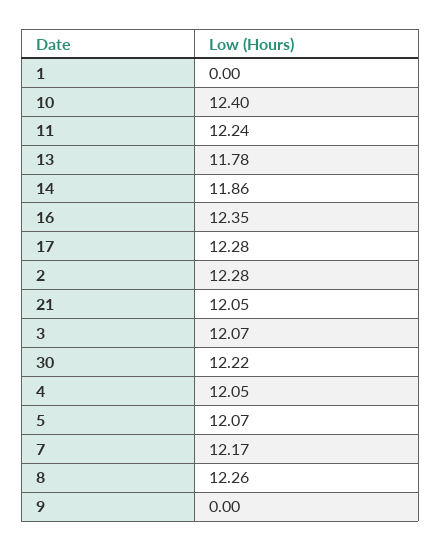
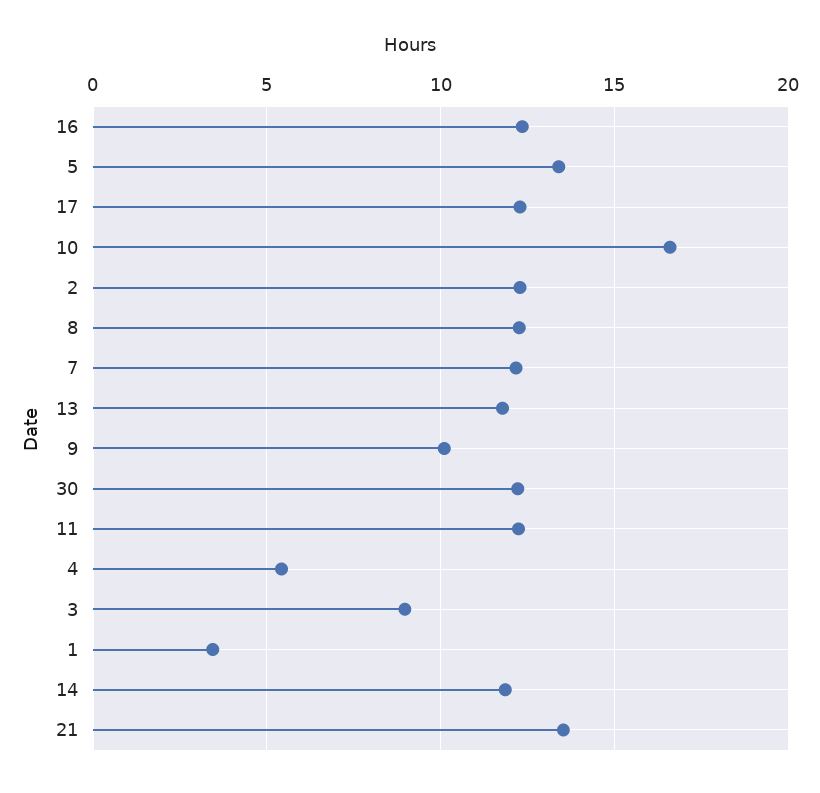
1: 0 -> 3.5
10: 12.4 -> 16.5
21: 12.05 -> 13.5
3: 12.07 -> 9
4: 12.05 -> 5.5
5: 12.07 -> 13.5
9: 0 -> 10

